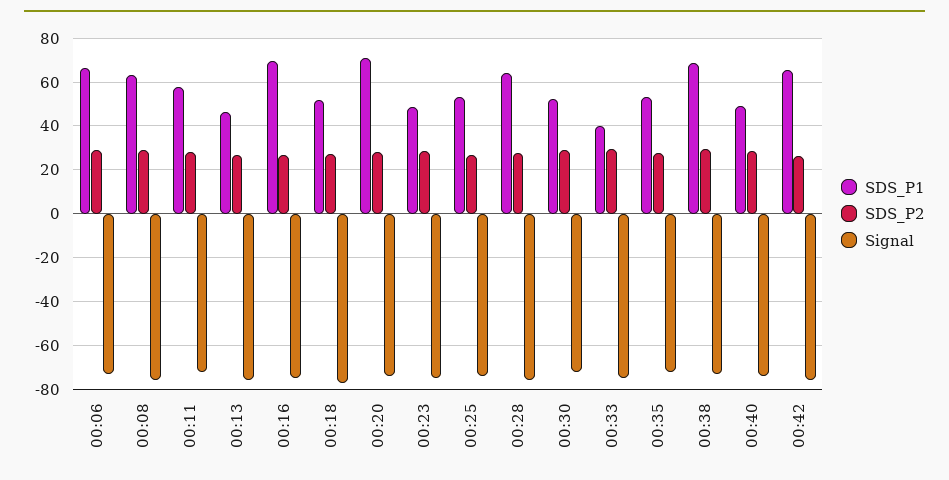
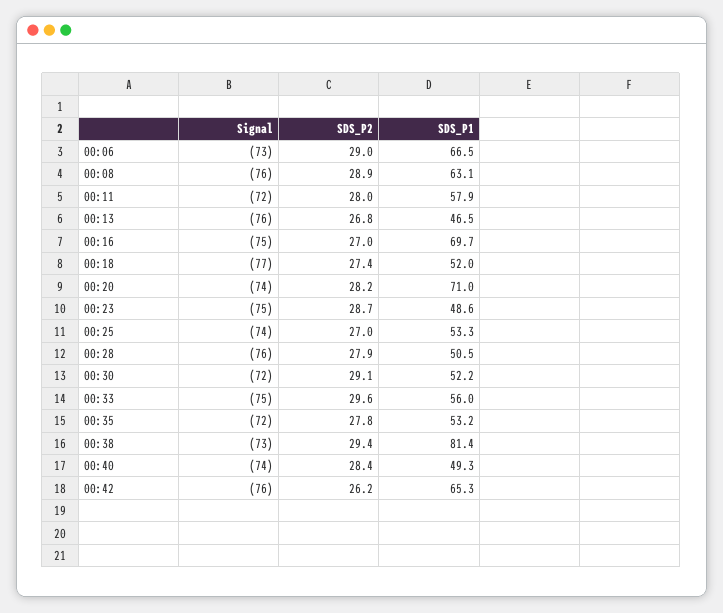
SDS_P1, 00:28: 65 -> 50.5
SDS_P1, 00:33: 40 -> 56
SDS_P1, 00:38: 70 -> 81.4

